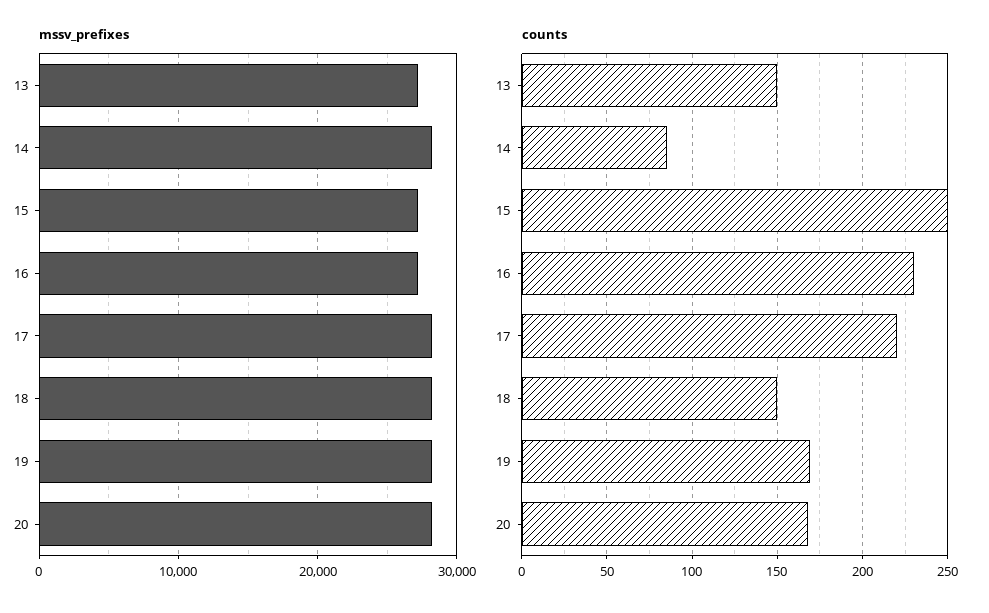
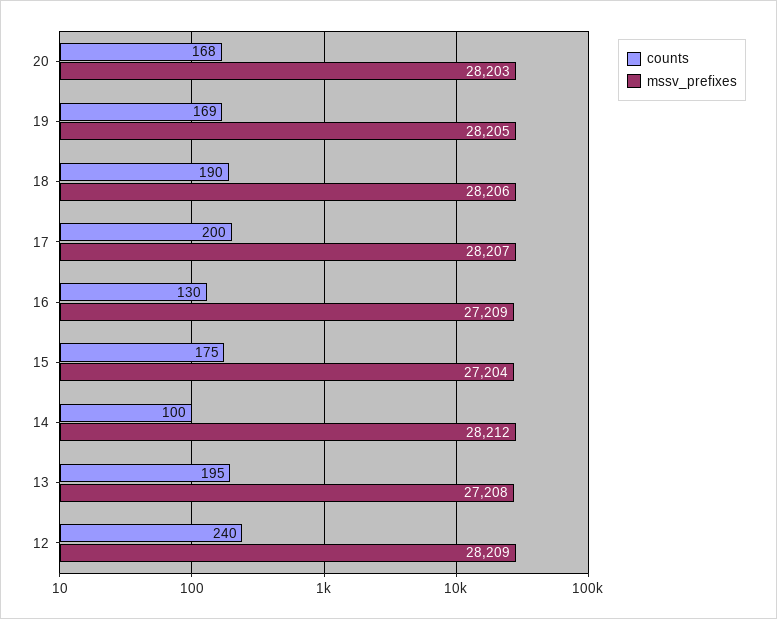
counts, 13: 150 -> 195
counts, 14: 85 -> 100
counts, 15: 250 -> 175
counts, 16: 230 -> 130
counts, 17: 220 -> 200
counts, 18: 150 -> 190
counts, 12: none -> 240
mssv_prefixes, 12: none -> 28209

